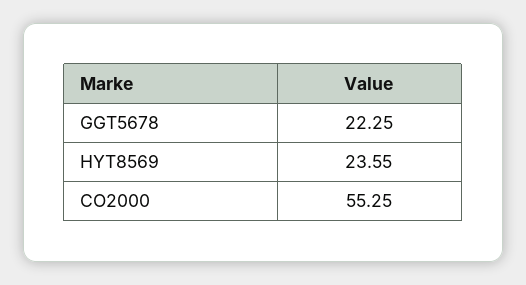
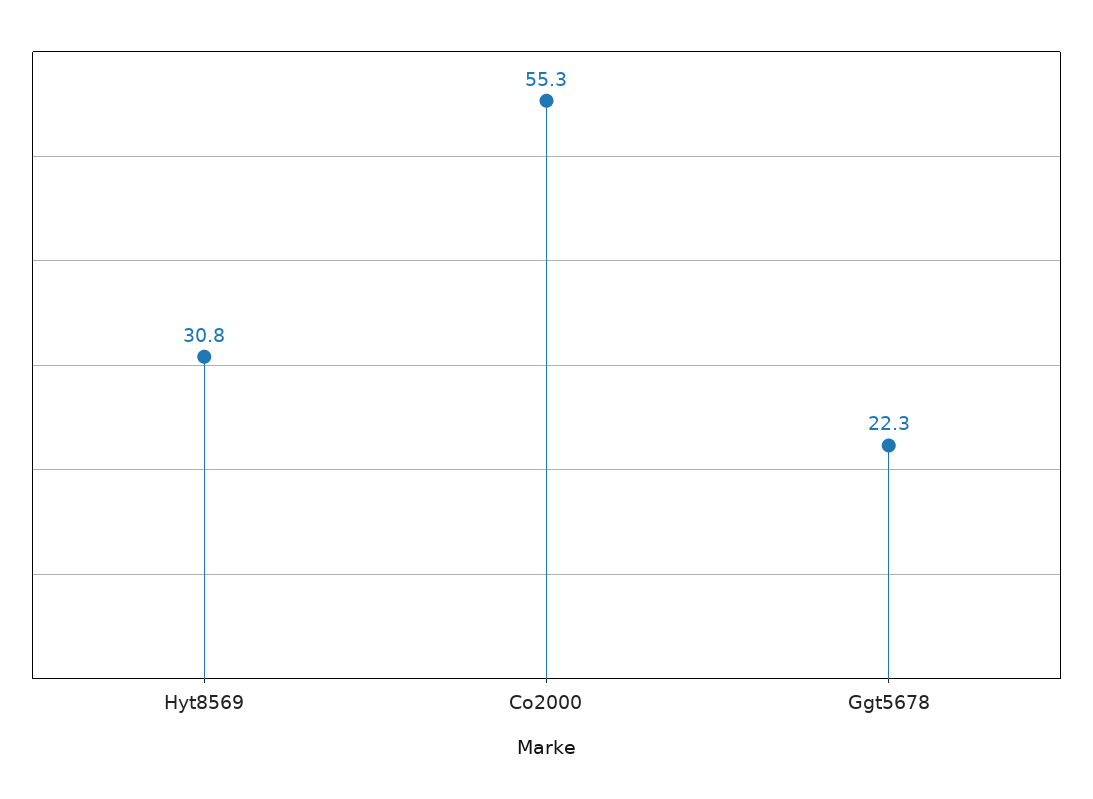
HYT8569: 23.55 -> 30.8

